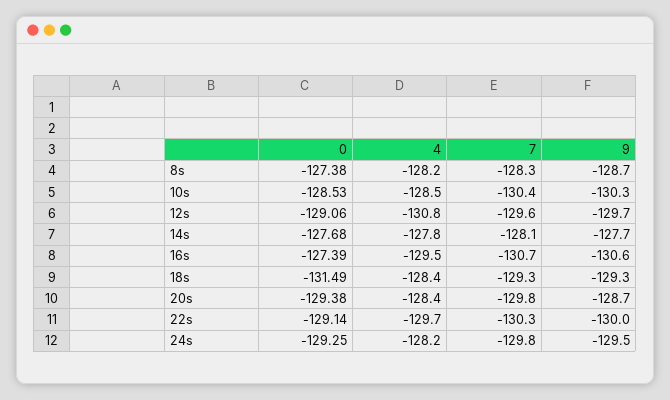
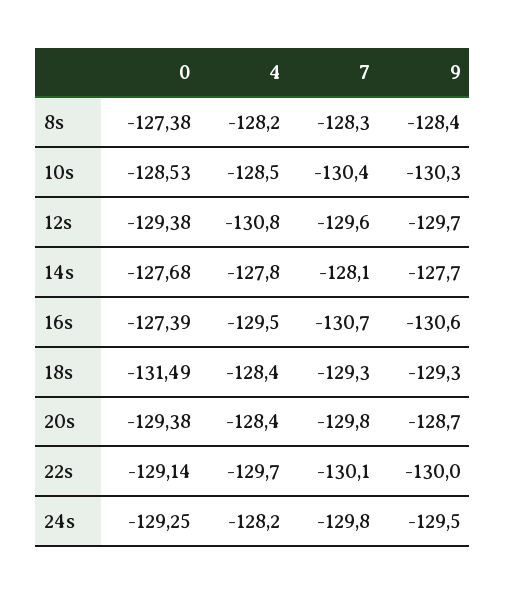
9, 8s: -128.7 -> -128.4
0, 12s: -129.06 -> -129.38
7, 22s: -130.3 -> -130.1

